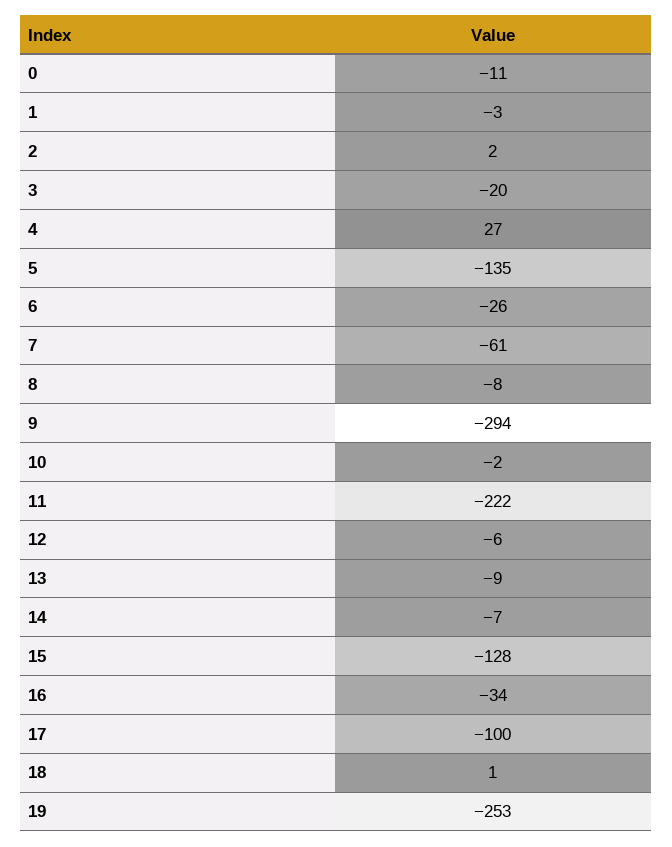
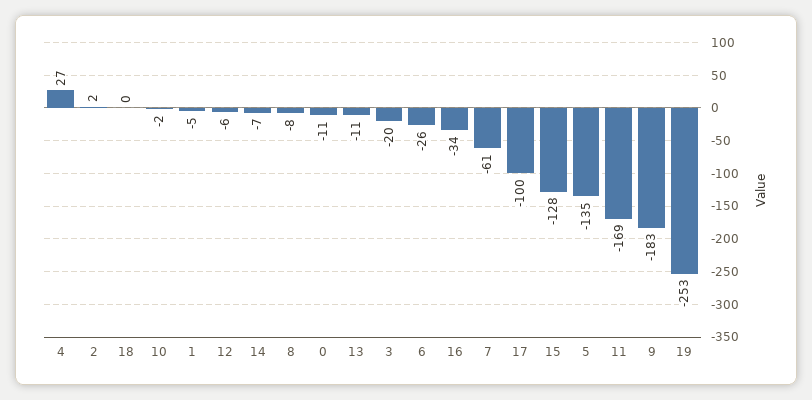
1: -3 -> -5
9: -294 -> -183
11: -222 -> -169
13: -9 -> -11
18: 1 -> 0

